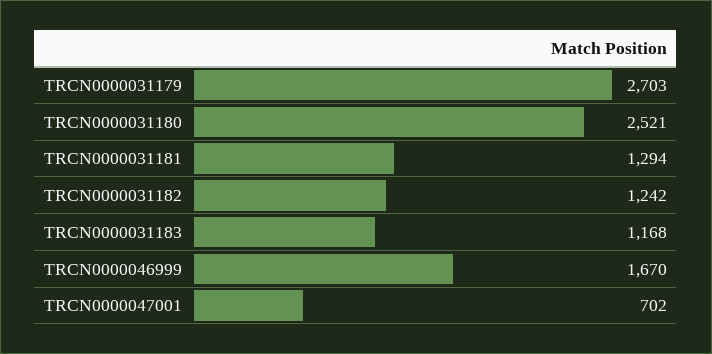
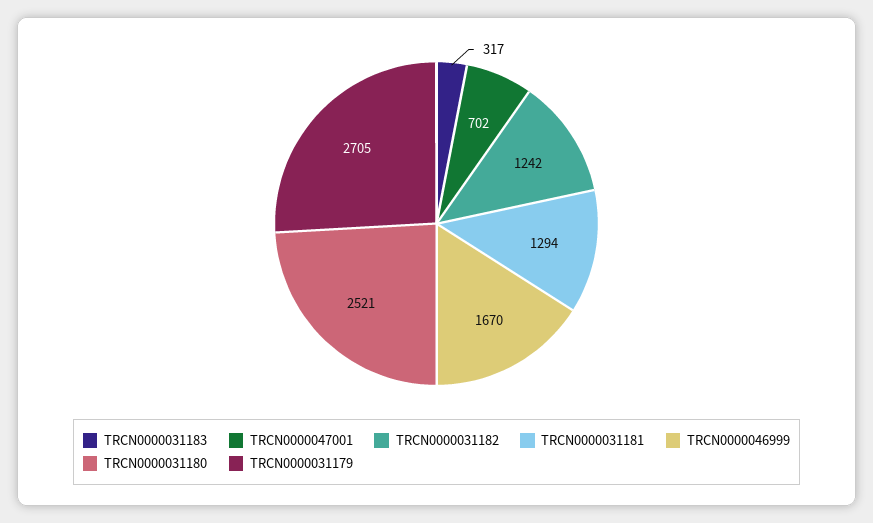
TRCN0000031179: 2703 -> 2705
TRCN0000031183: 1168 -> 317

